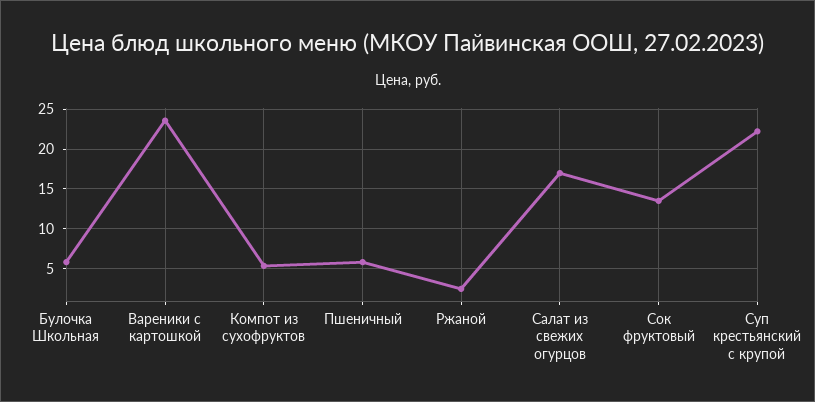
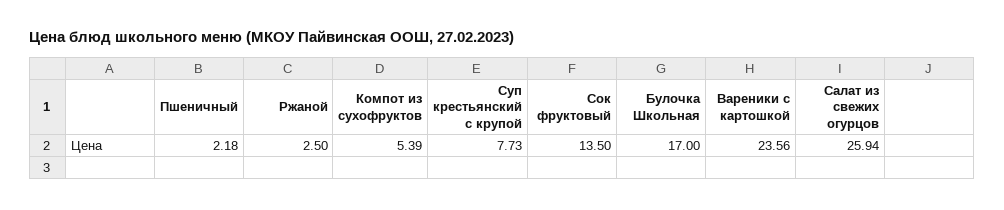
Булочка Школьная: 6 -> 17
Пшеничный: 6 -> 2.18
Салат из свежих огурцов: 17 -> 25.94
Суп крестьянский с крупой: 22 -> 7.73

